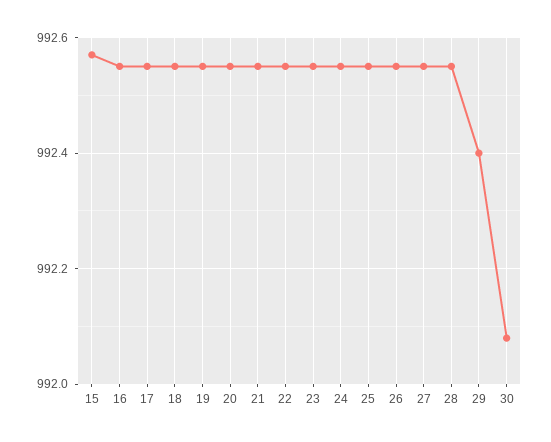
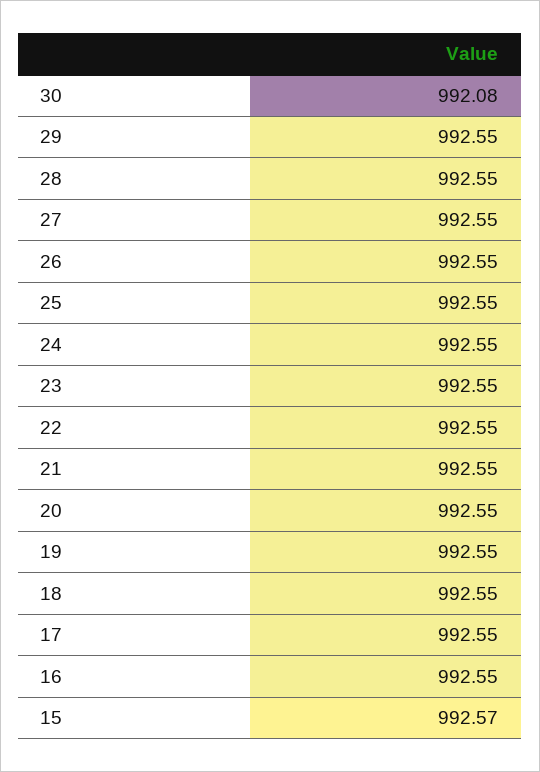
29: 992.4 -> 992.55

